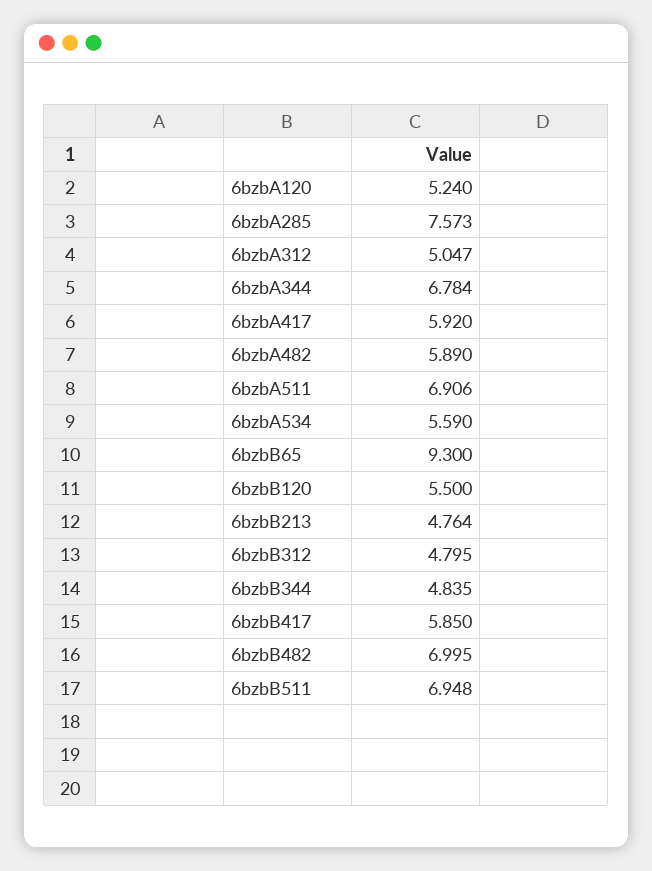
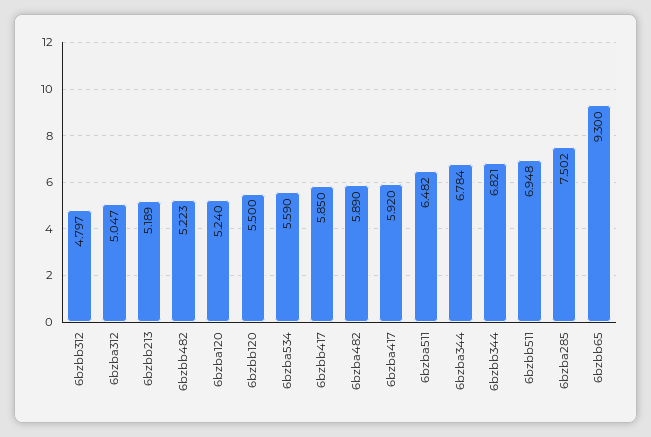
6bzbA285: 7.573 -> 7.502
6bzbA511: 6.906 -> 6.482
6bzbB213: 4.764 -> 5.189
6bzbB312: 4.795 -> 4.797
6bzbB344: 4.835 -> 6.821
6bzbB482: 6.995 -> 5.223

